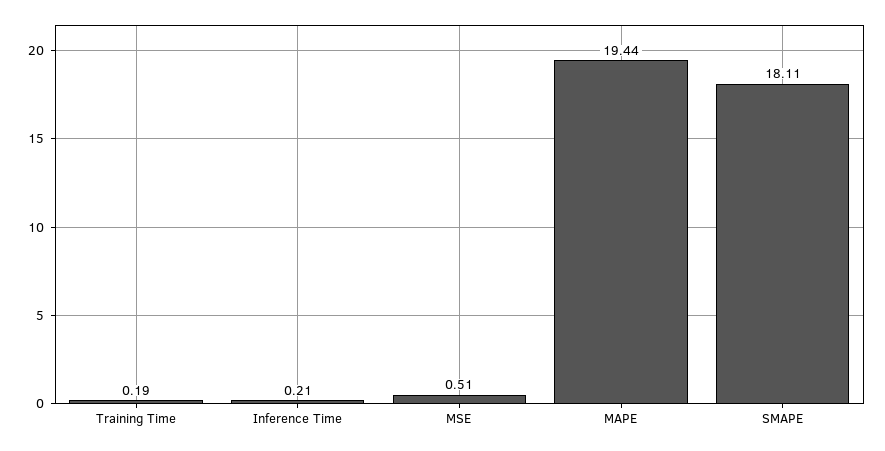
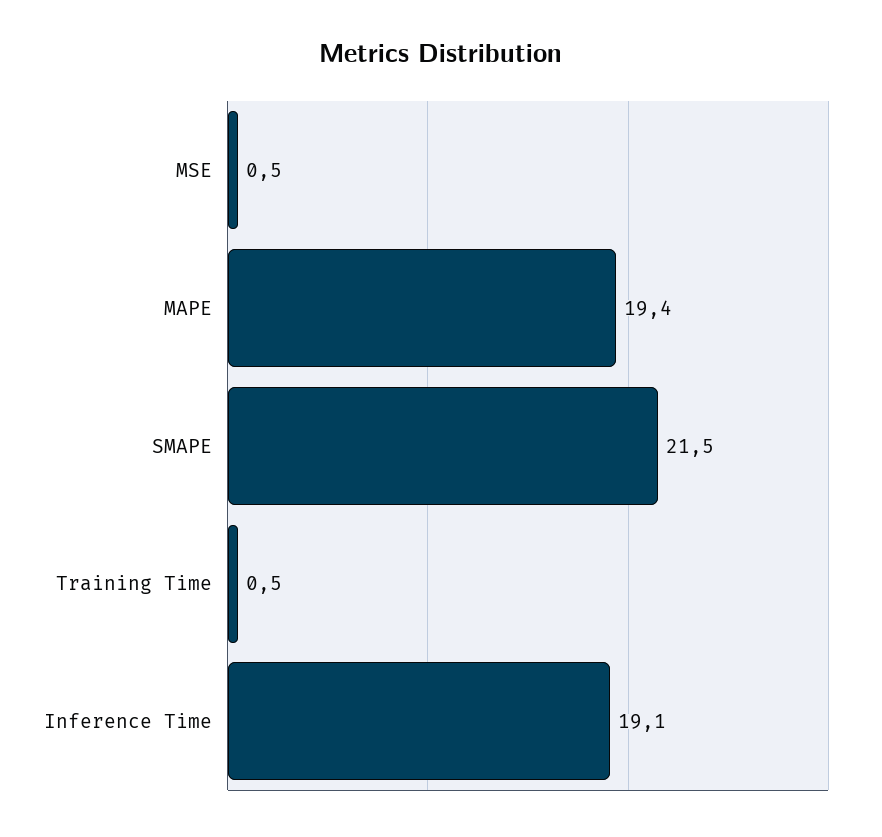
Training Time: 0.19 -> 0.5
Inference Time: 0.21 -> 19.1
SMAPE: 18.11 -> 21.5

